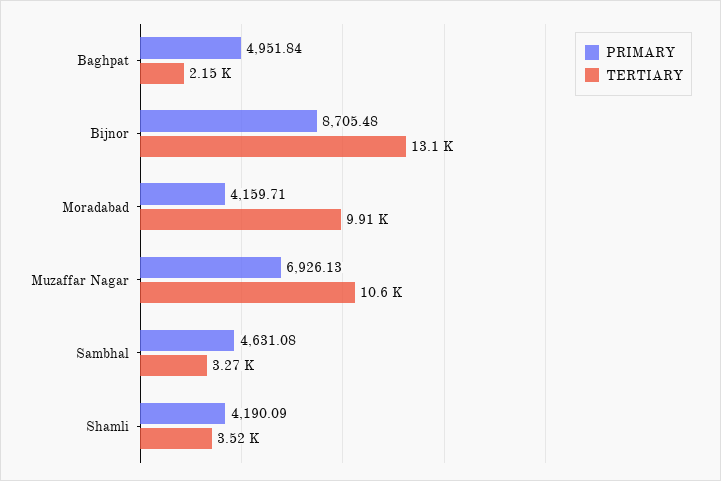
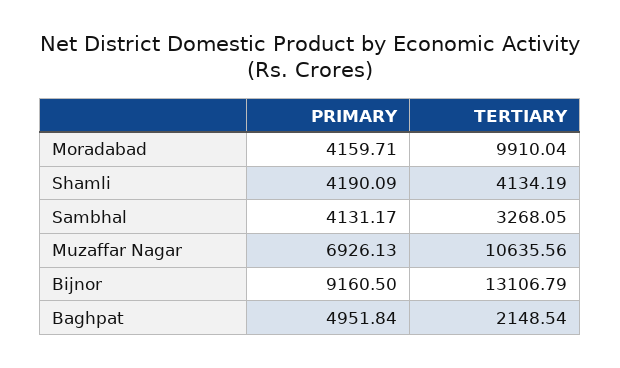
PRIMARY, Bijnor: 8705.48 -> 9160.5
PRIMARY, Sambhal: 4631.08 -> 4131.17
TERTIARY, Shamli: 3520 -> 4134.19

